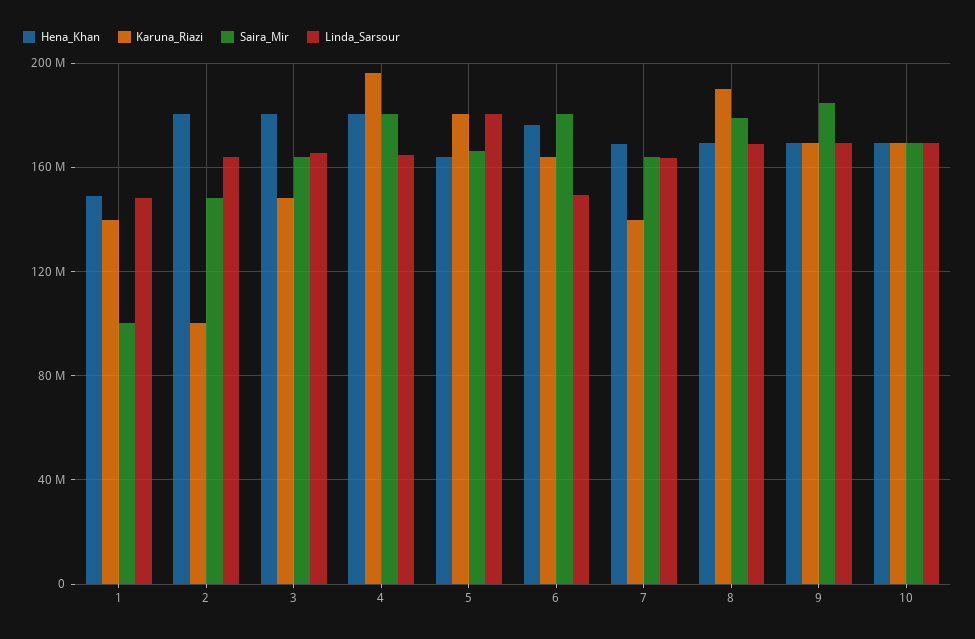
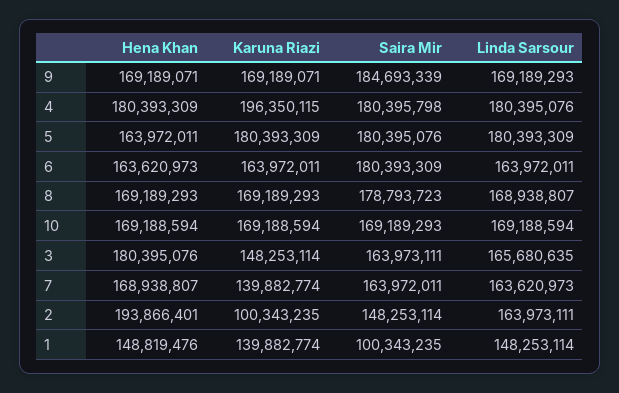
Hena_Khan, 2: 180000000 -> 193866401
Linda_Sarsour, 4: 165000000 -> 180395076
Saira_Mir, 5: 165000000 -> 180395076
Hena_Khan, 6: 175000000 -> 163620973
Linda_Sarsour, 6: 150000000 -> 163972011
Karuna_Riazi, 8: 190000000 -> 169189293

